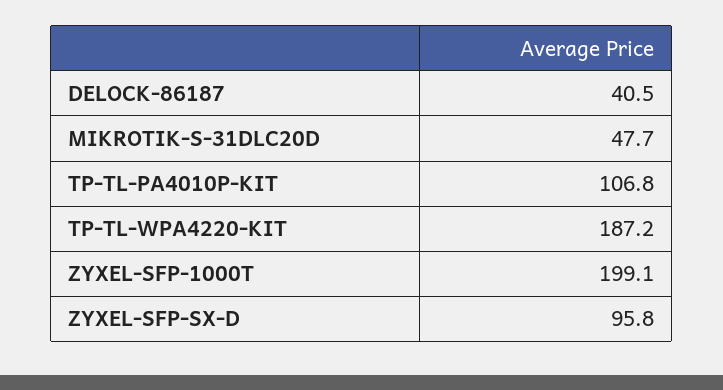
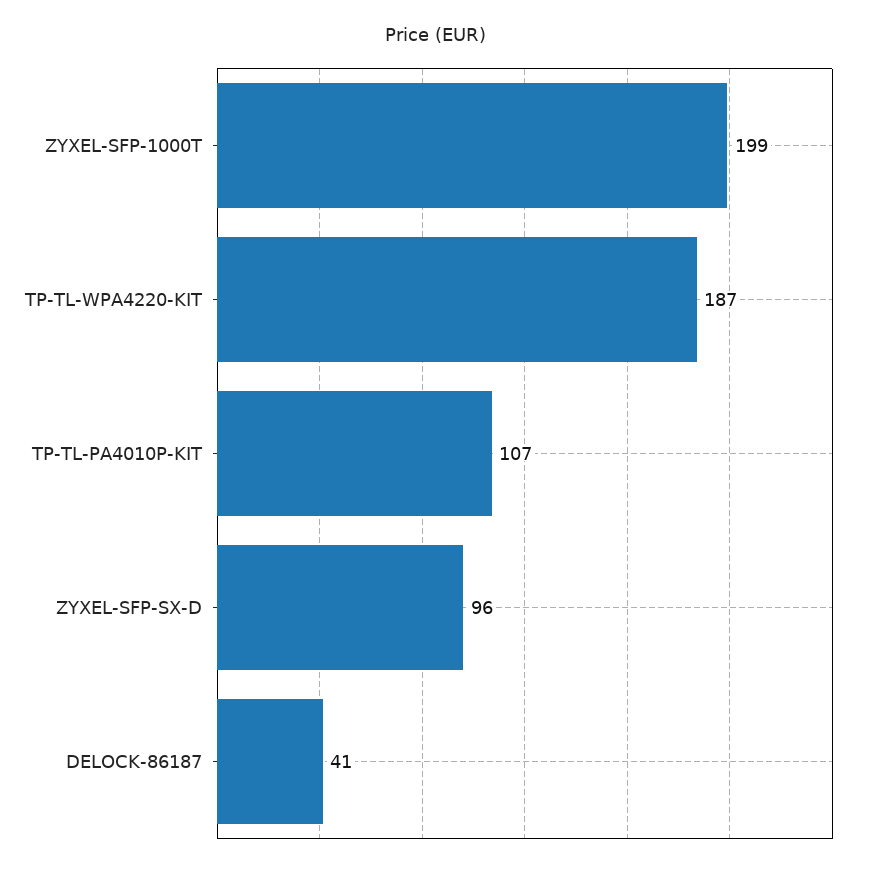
MIKROTIK-S-31DLC20D: 47.7 -> none

